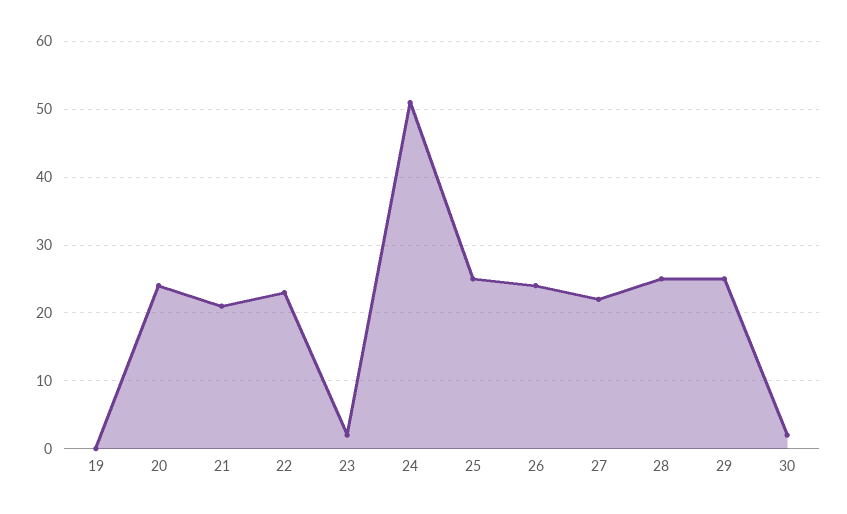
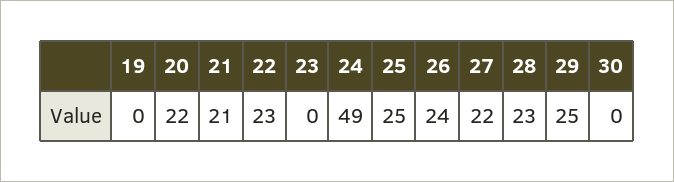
20: 24 -> 22
23: 2 -> 0
24: 51 -> 49
28: 25 -> 23
30: 2 -> 0

